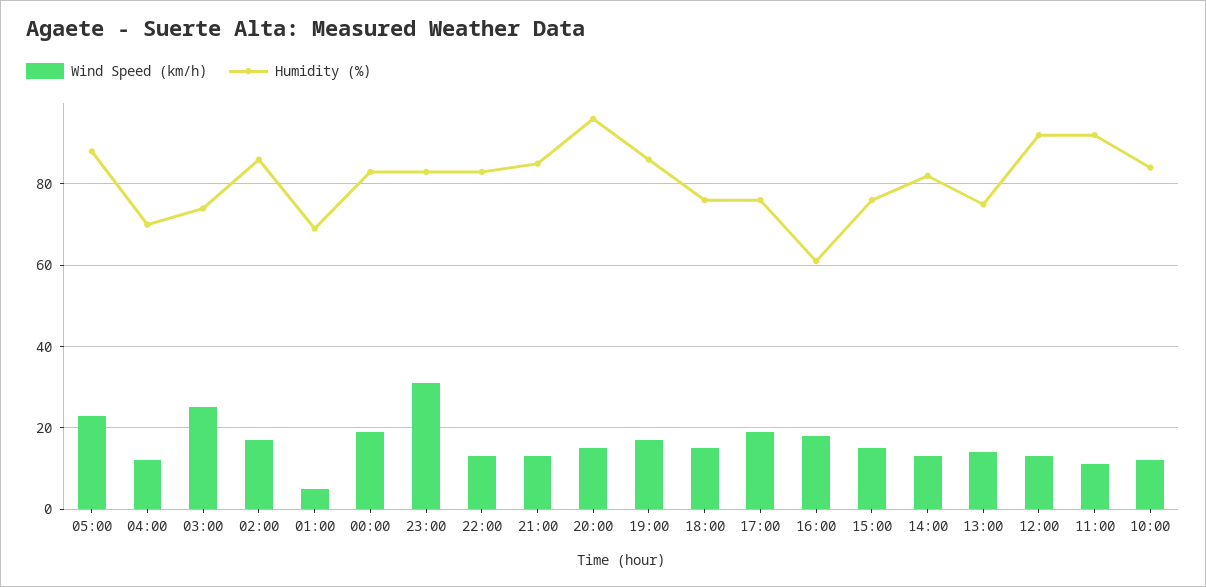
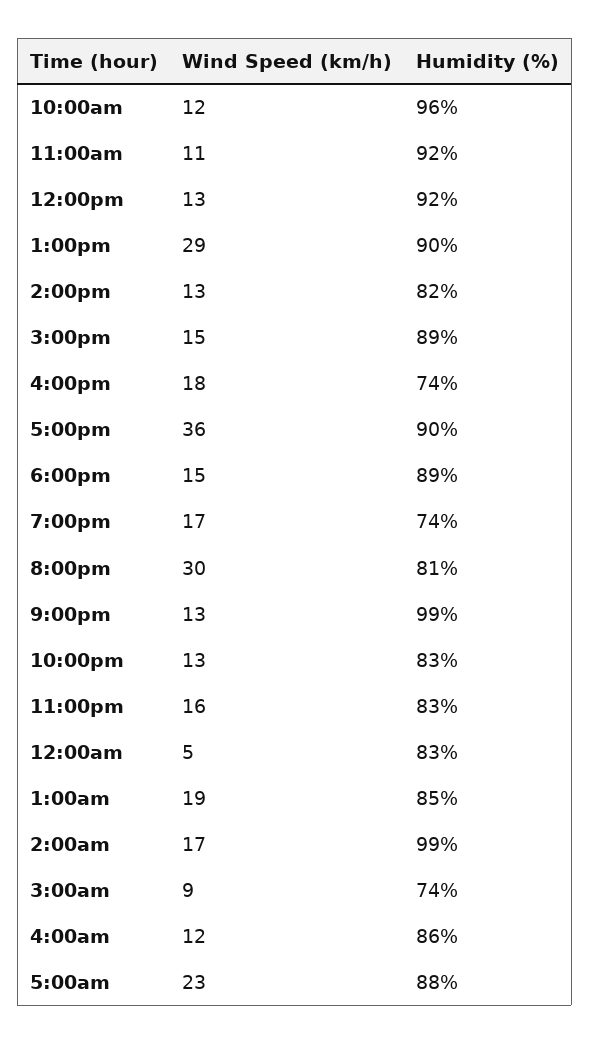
Humidity (%), 04:00: 70 -> 86
Wind Speed (km/h), 03:00: 25 -> 9
Humidity (%), 02:00: 85 -> 99
Wind Speed (km/h), 01:00: 5 -> 19
Humidity (%), 01:00: 70 -> 85
Wind Speed (km/h), 00:00: 20 -> 5
Wind Speed (km/h), 23:00: 30 -> 16
Humidity (%), 21:00: 85 -> 99
Wind Speed (km/h), 20:00: 15 -> 30
Humidity (%), 20:00: 95 -> 81
Humidity (%), 19:00: 85 -> 74
Humidity (%), 18:00: 75 -> 89
Wind Speed (km/h), 17:00: 20 -> 36
Humidity (%), 17:00: 75 -> 90
Humidity (%), 16:00: 60 -> 74
Humidity (%), 15:00: 75 -> 89
Wind Speed (km/h), 13:00: 15 -> 29
Humidity (%), 13:00: 75 -> 90
Humidity (%), 10:00: 85 -> 96

